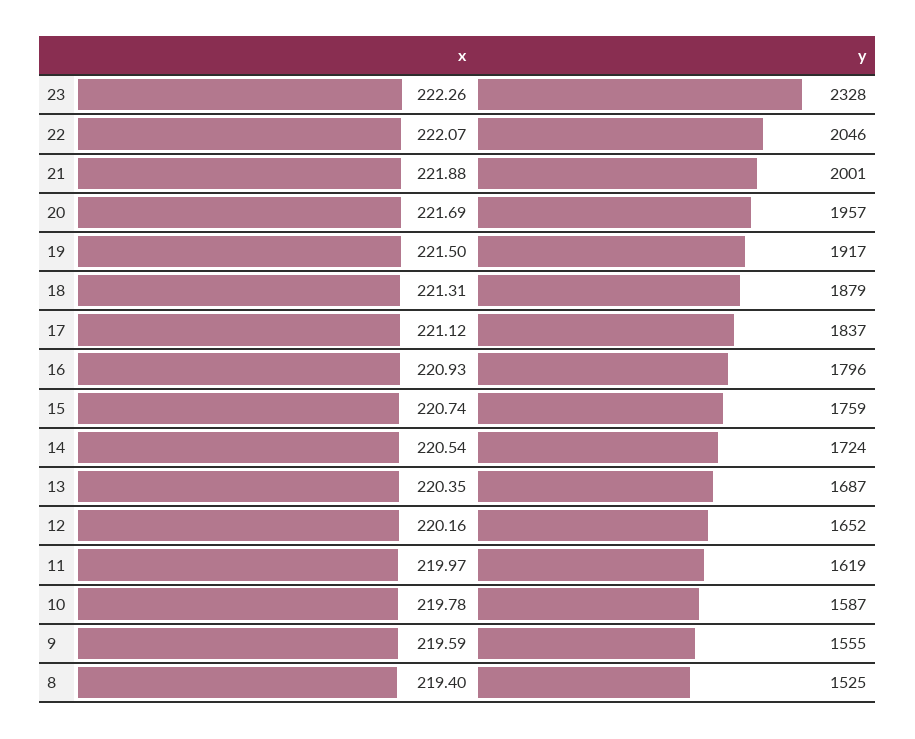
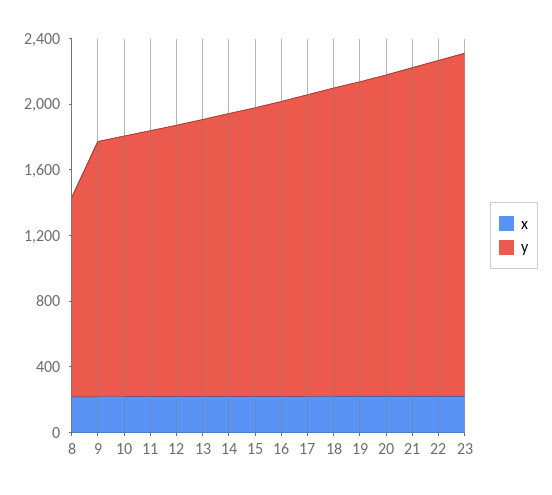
y, 23: 2328 -> 2100
y, 8: 1525 -> 1200

